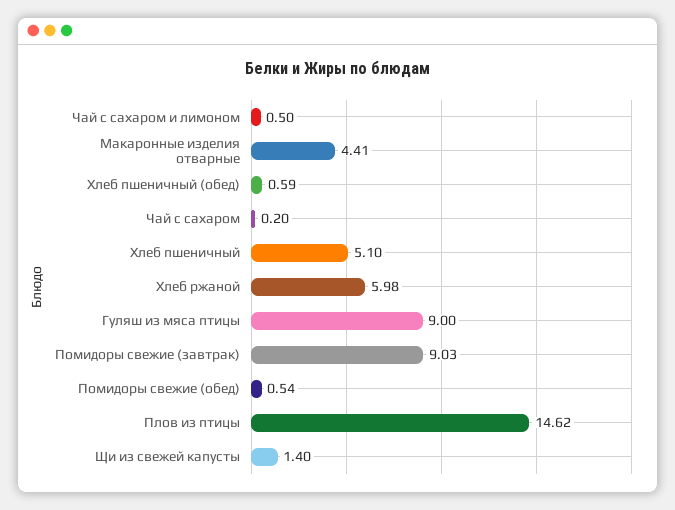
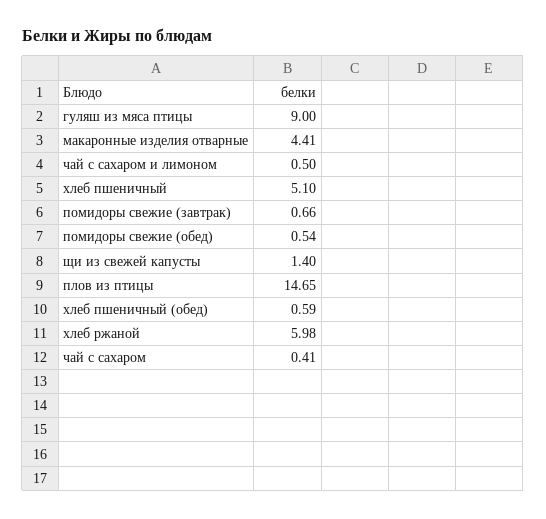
Чай с сахаром: 0.2 -> 0.41
Помидоры свежие (завтрак): 9.03 -> 0.66
Плов из птицы: 14.62 -> 14.65

